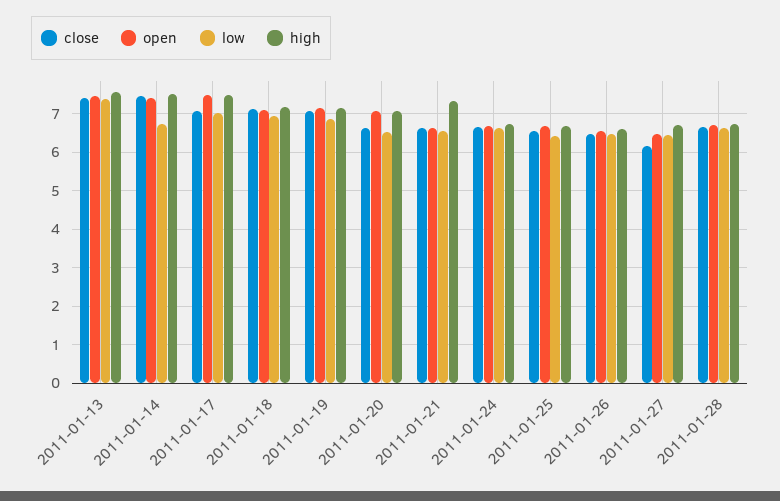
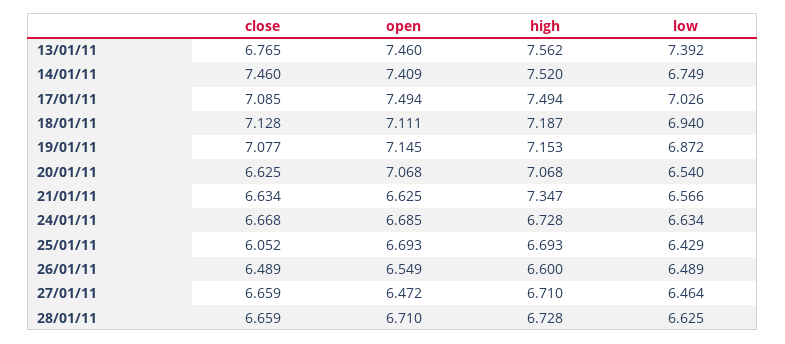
close, 2011-01-13: 7.4 -> 6.765
close, 2011-01-25: 6.6 -> 6.052
close, 2011-01-27: 6.2 -> 6.659

